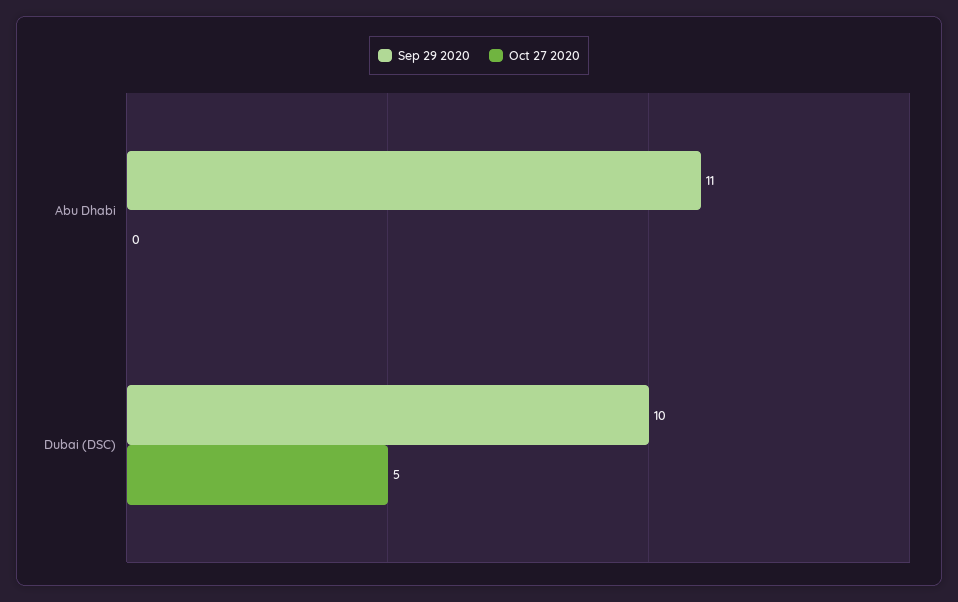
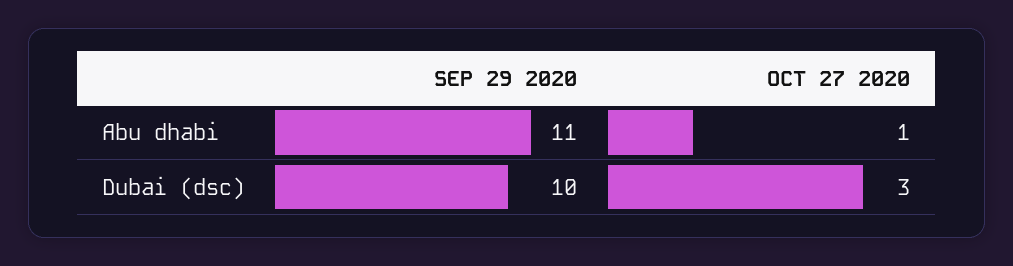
Oct 27 2020, Abu Dhabi: 0 -> 1
Oct 27 2020, Dubai (DSC): 5 -> 3

